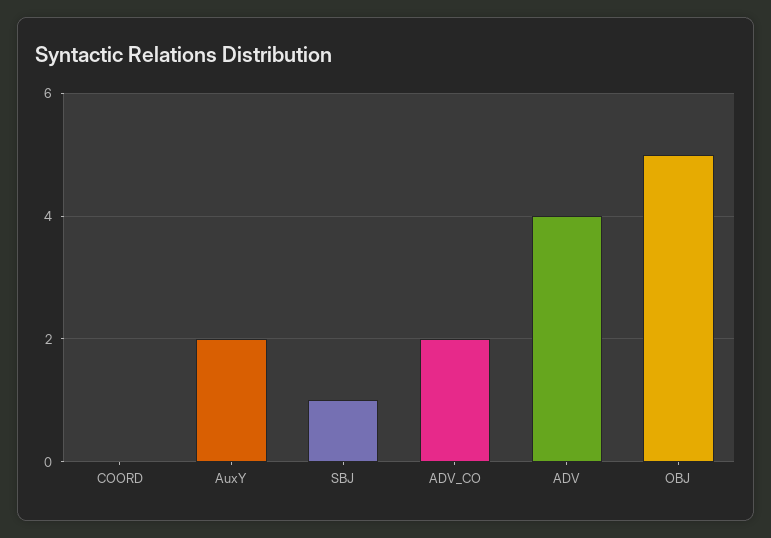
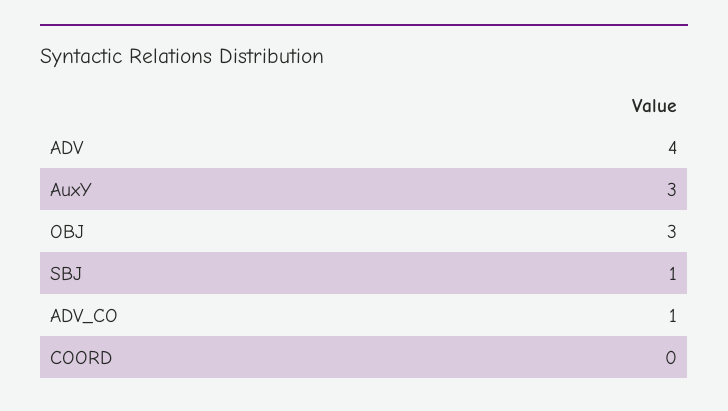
AuxY: 2 -> 3
ADV_CO: 2 -> 1
OBJ: 5 -> 3

